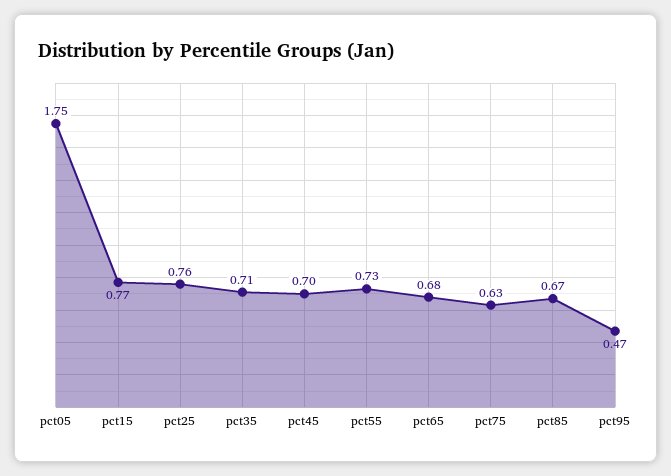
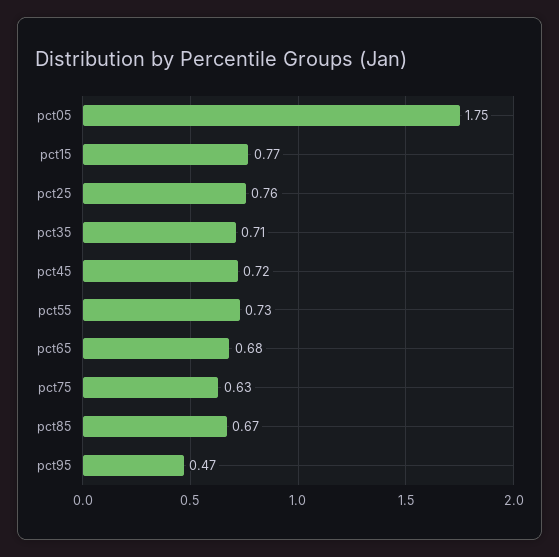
pct45: 0.7 -> 0.72

